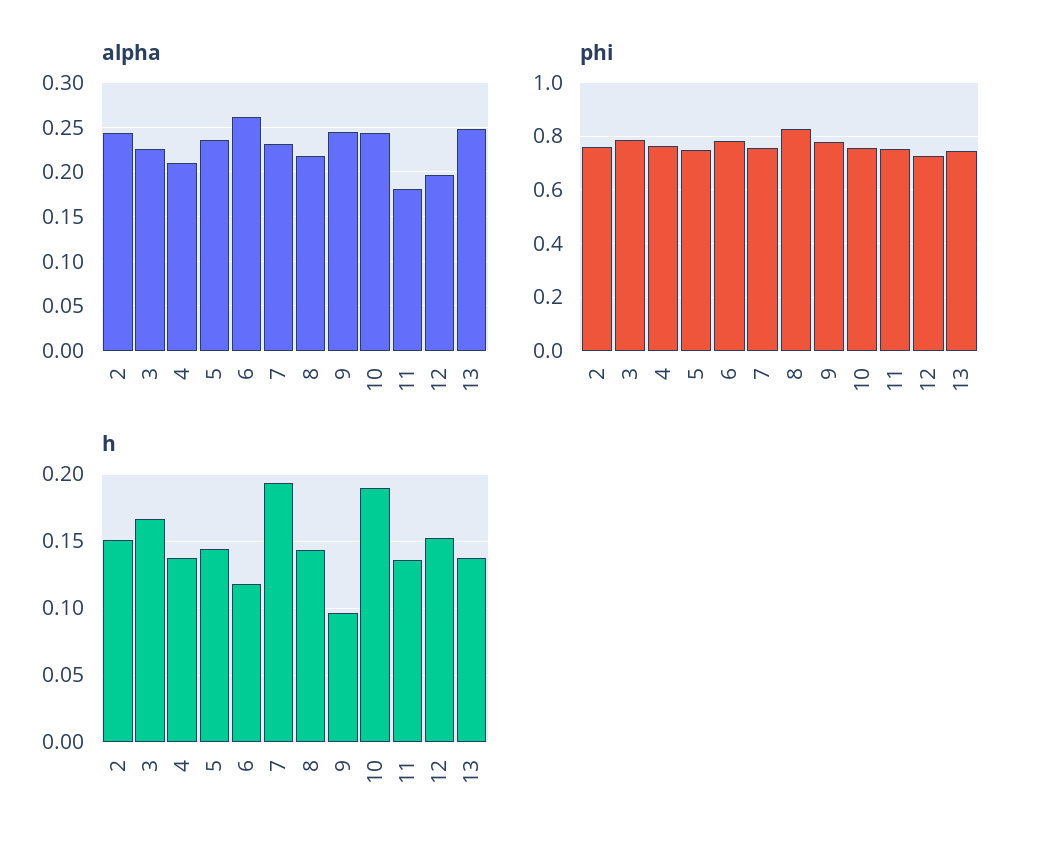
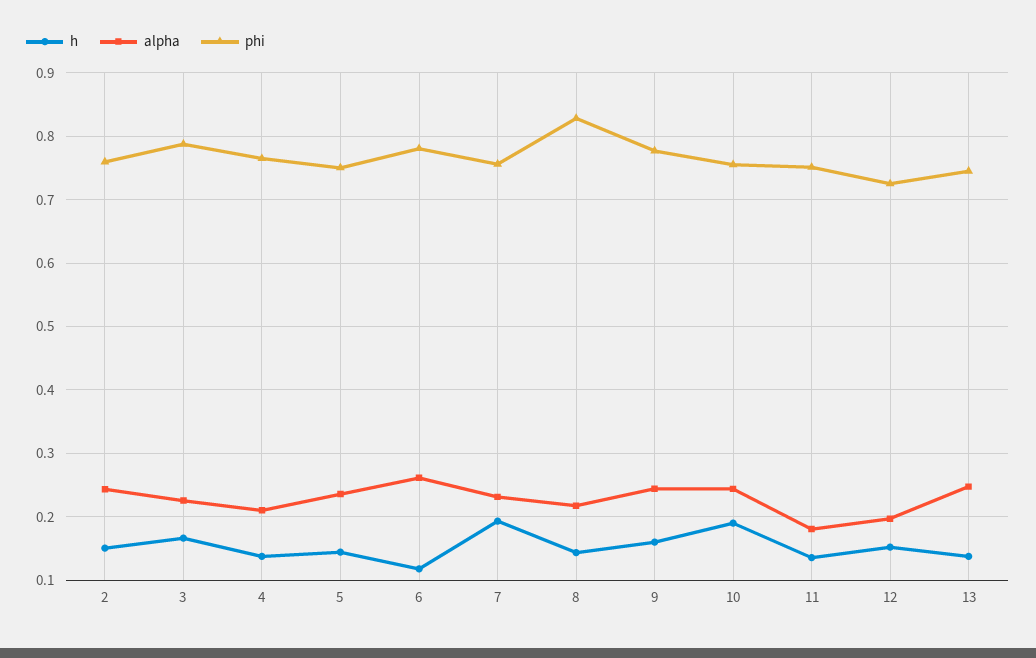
h, 9: 0.095 -> 0.16

